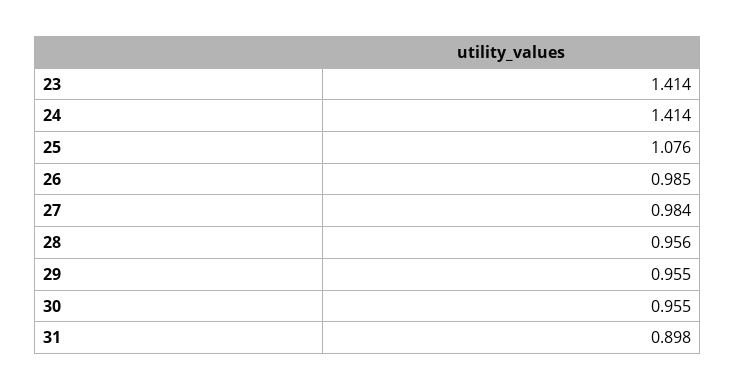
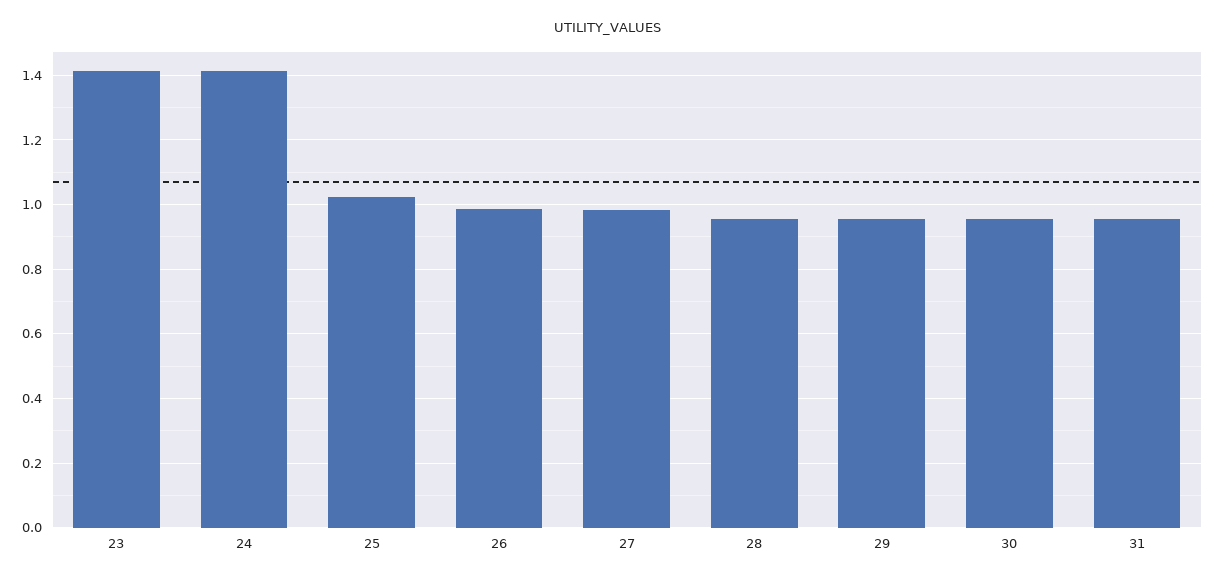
25: 1.076 -> 1.02
31: 0.898 -> 0.96

